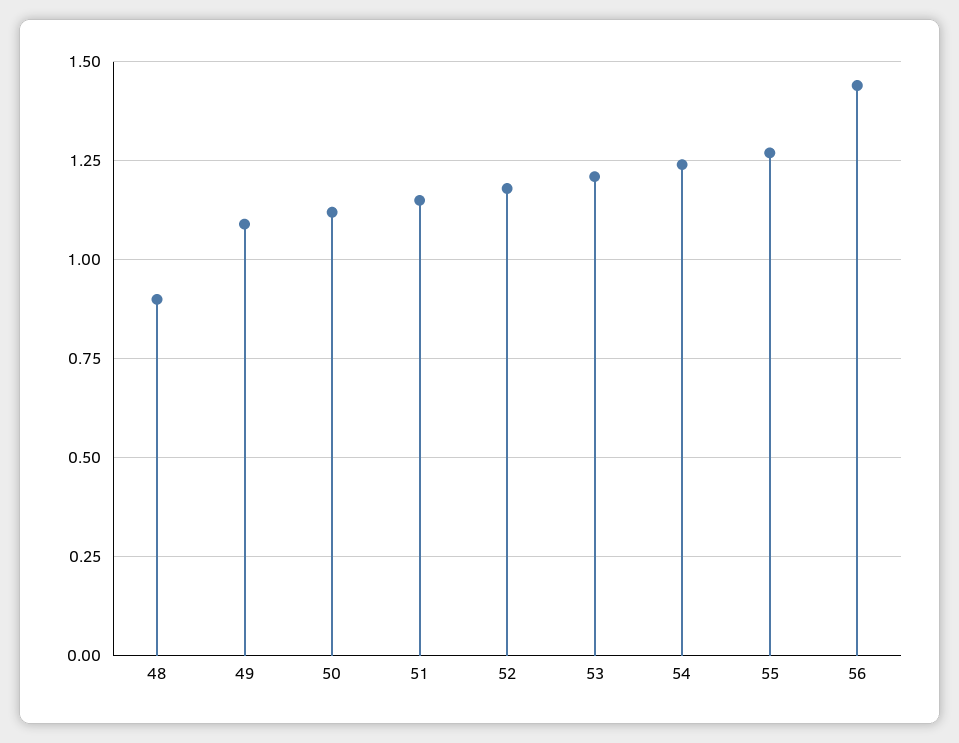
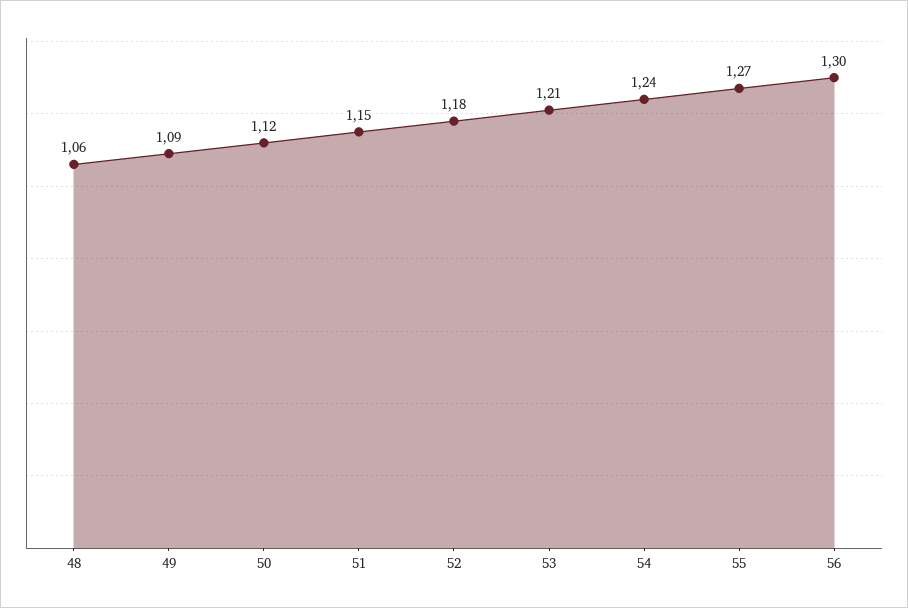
48: 0.9 -> 1.06
56: 1.45 -> 1.3

